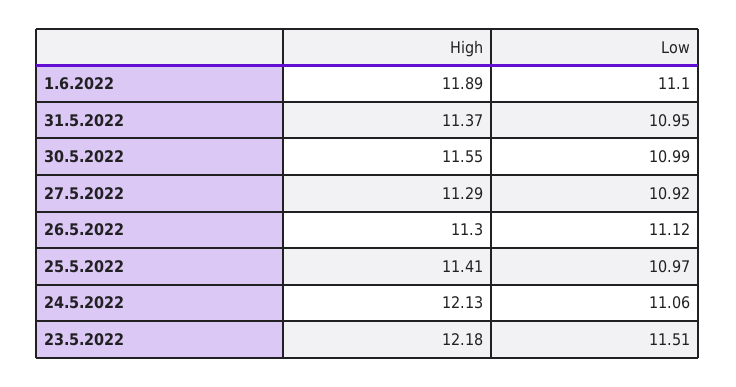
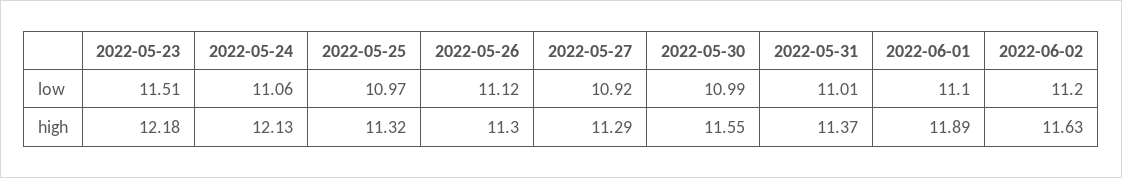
Low, 31.5.2022: 10.95 -> 11.01
High, 25.5.2022: 11.41 -> 11.32
Low, 2022-06-02: none -> 11.2
High, 2022-06-02: none -> 11.63

